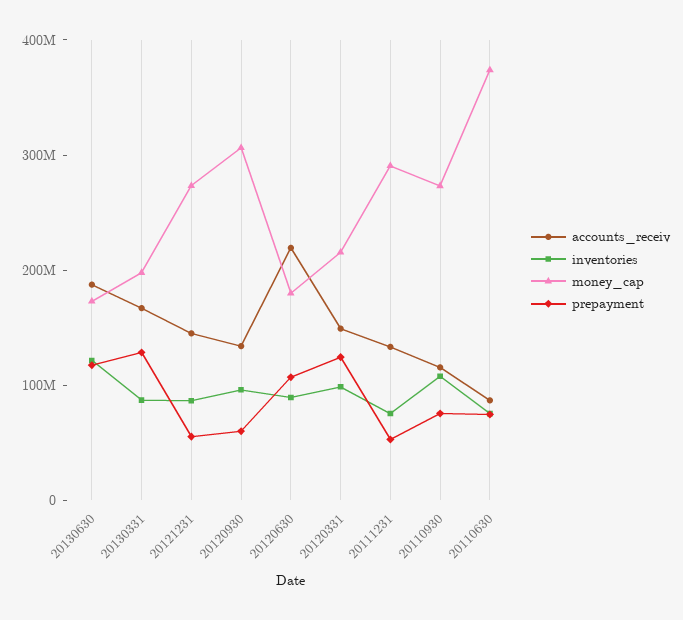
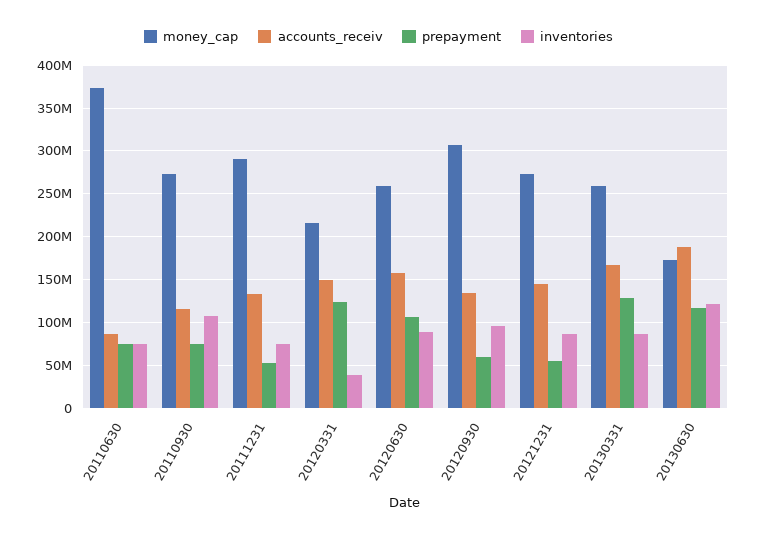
money_cap, 20130331: 200000000 -> 260000000
accounts_receiv, 20120630: 220000000 -> 160000000
money_cap, 20120630: 180000000 -> 260000000
inventories, 20120331: 100000000 -> 40000000

